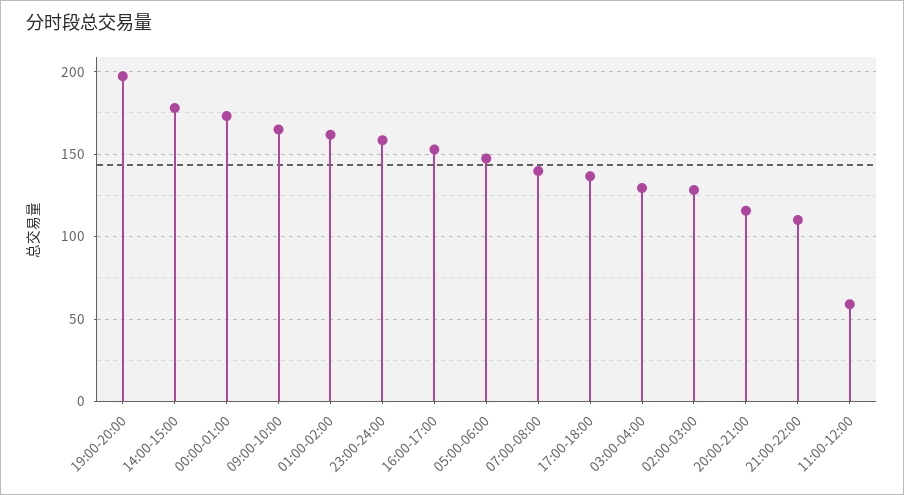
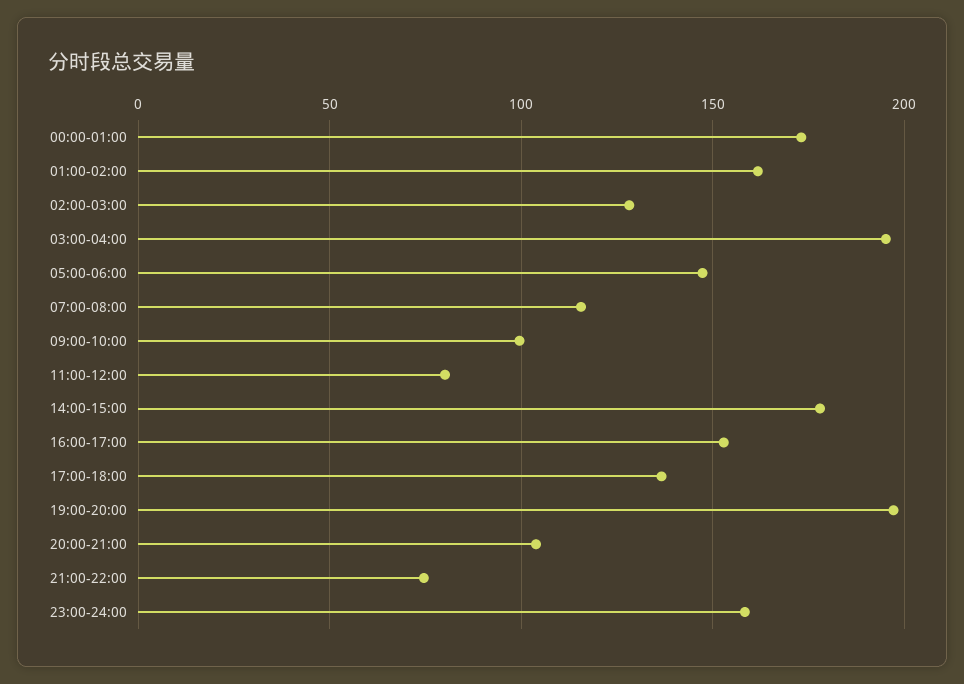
09:00-10:00: 165 -> 100
07:00-08:00: 140 -> 115
03:00-04:00: 130 -> 195
20:00-21:00: 115 -> 105
21:00-22:00: 110 -> 75
11:00-12:00: 60 -> 80

